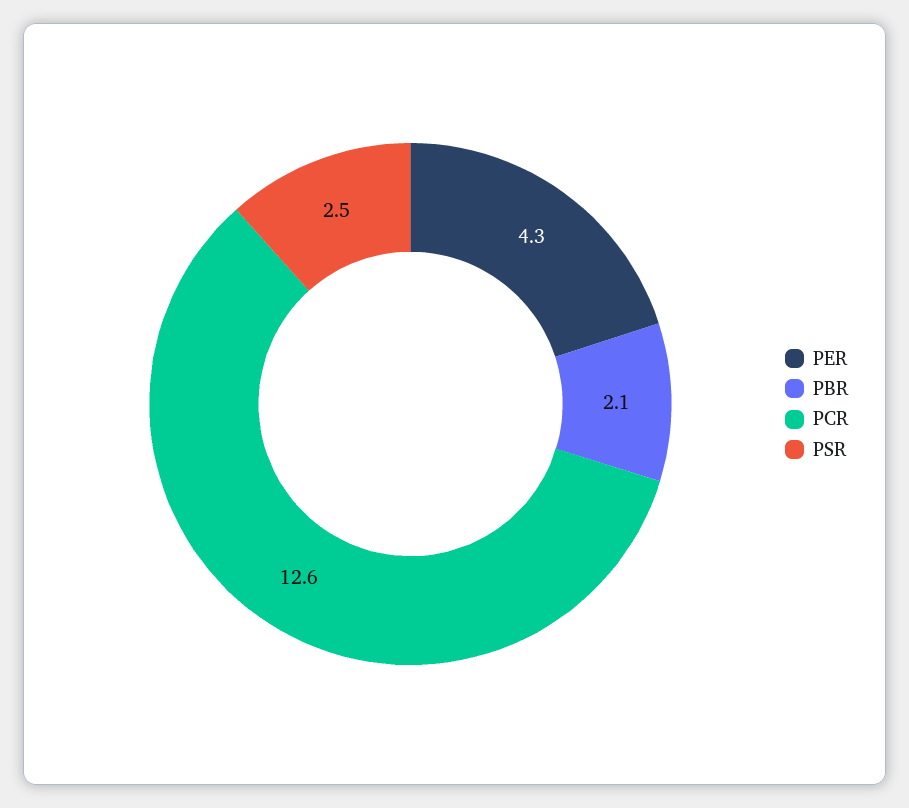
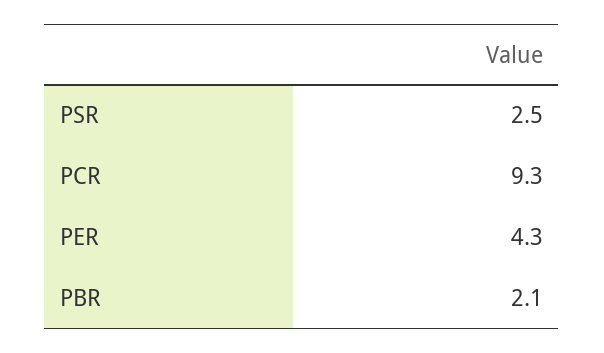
PCR: 12.6 -> 9.3

